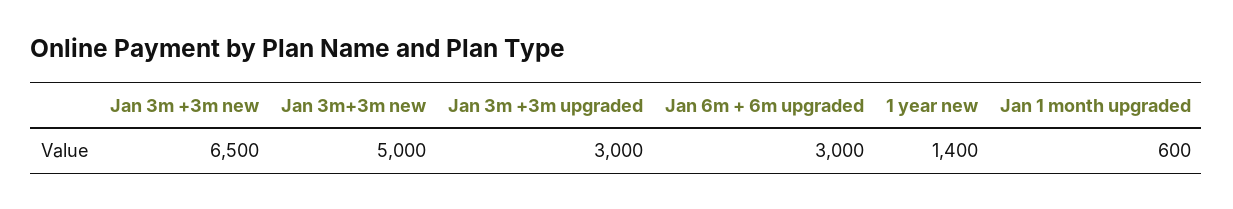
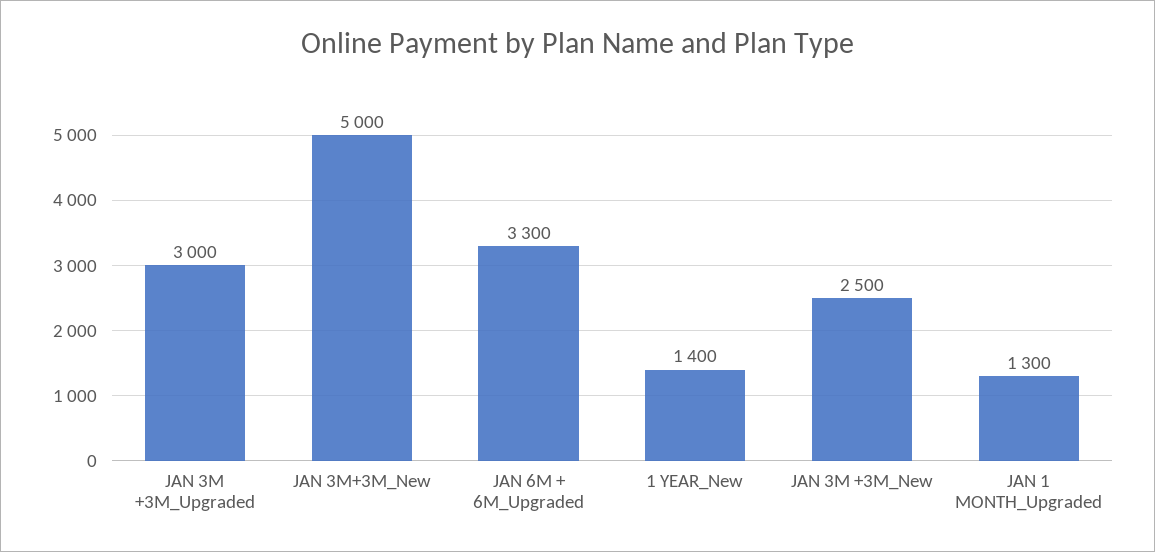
Jan 3m +3m new: 6500 -> 2500
Jan 6m + 6m upgraded: 3000 -> 3300
Jan 1 month upgraded: 600 -> 1300

